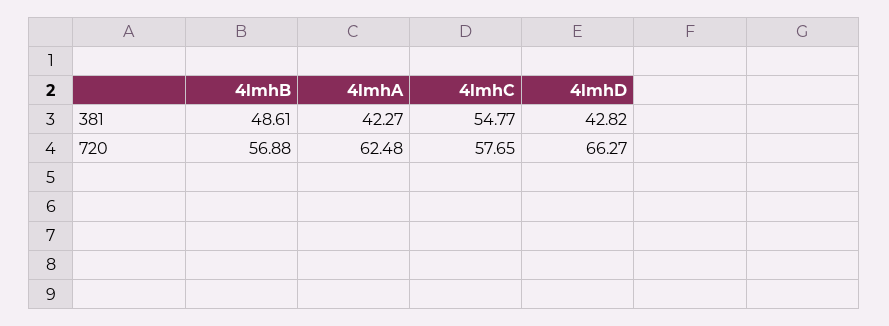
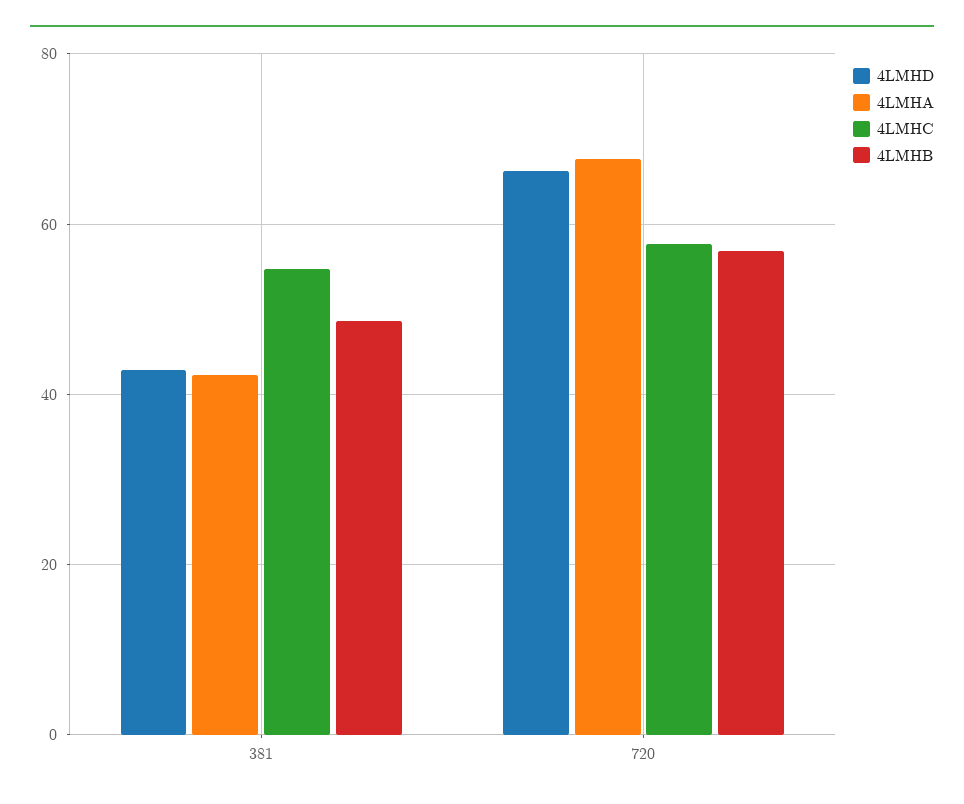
4lmhA, 720: 62.48 -> 68

